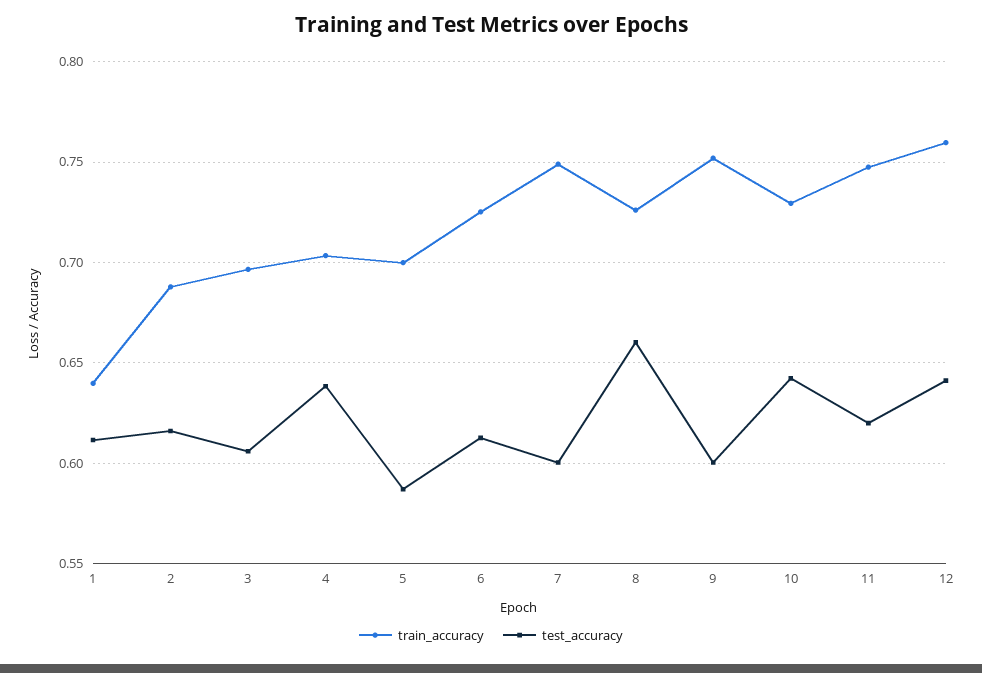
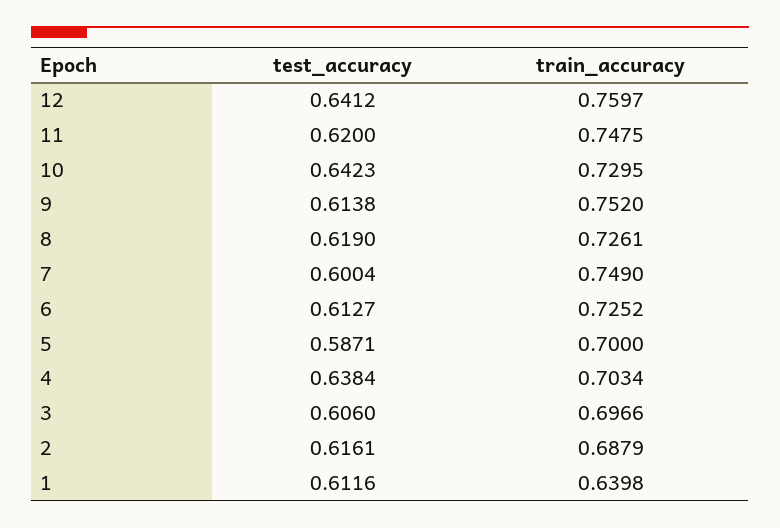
test_accuracy, 8: 0.66 -> 0.619
test_accuracy, 9: 0.6 -> 0.6138

